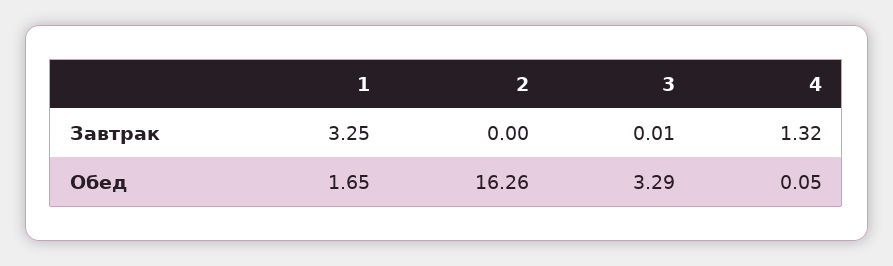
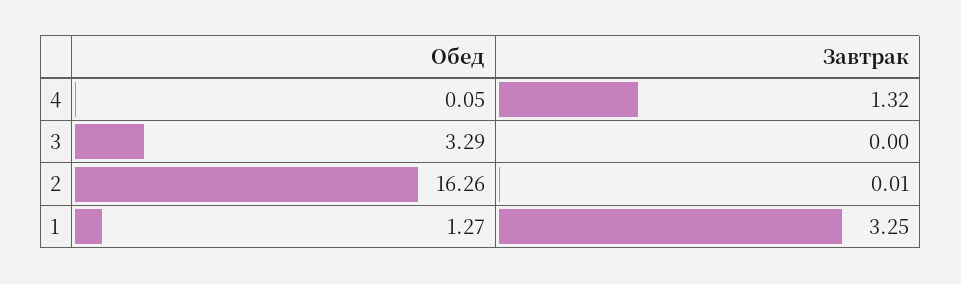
2, Завтрак: 0 -> 0.01
3, Завтрак: 0.01 -> 0
1, Обед: 1.65 -> 1.27

